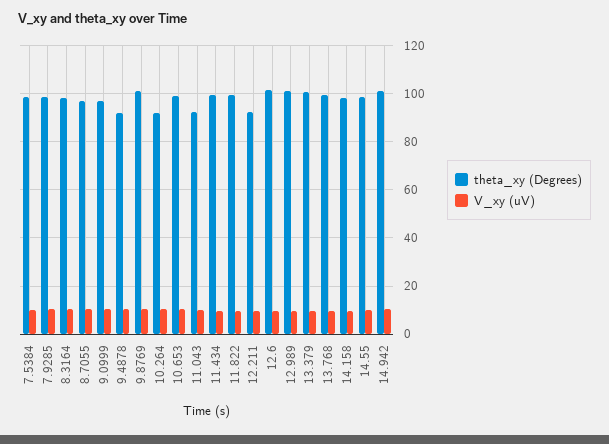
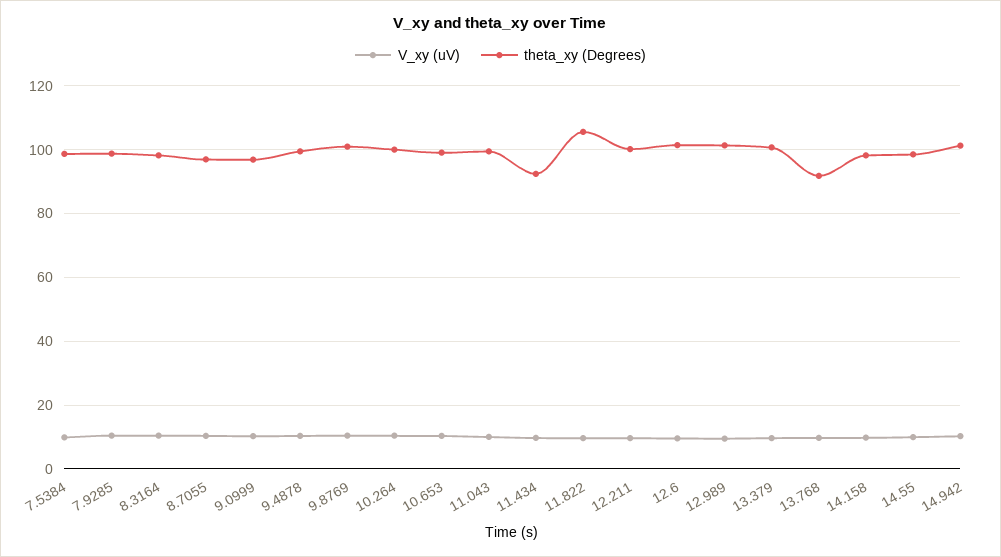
theta_xy (Degrees), 9.4878: 92.5 -> 100
theta_xy (Degrees), 10.264: 92.5 -> 100
theta_xy (Degrees), 11.043: 92.5 -> 100
theta_xy (Degrees), 11.434: 100 -> 92
theta_xy (Degrees), 11.822: 100 -> 106
theta_xy (Degrees), 12.211: 92.5 -> 100
theta_xy (Degrees), 13.768: 100 -> 92

